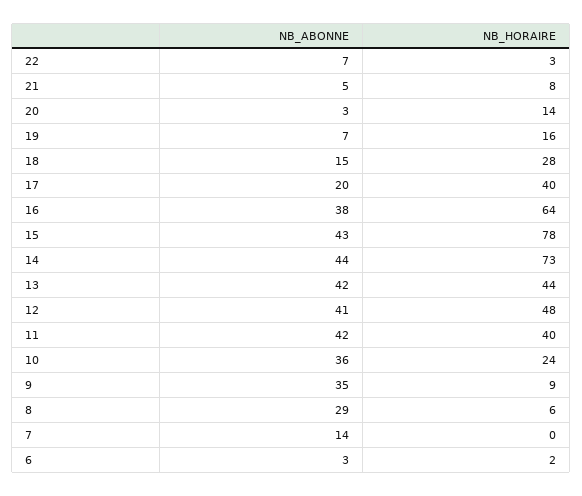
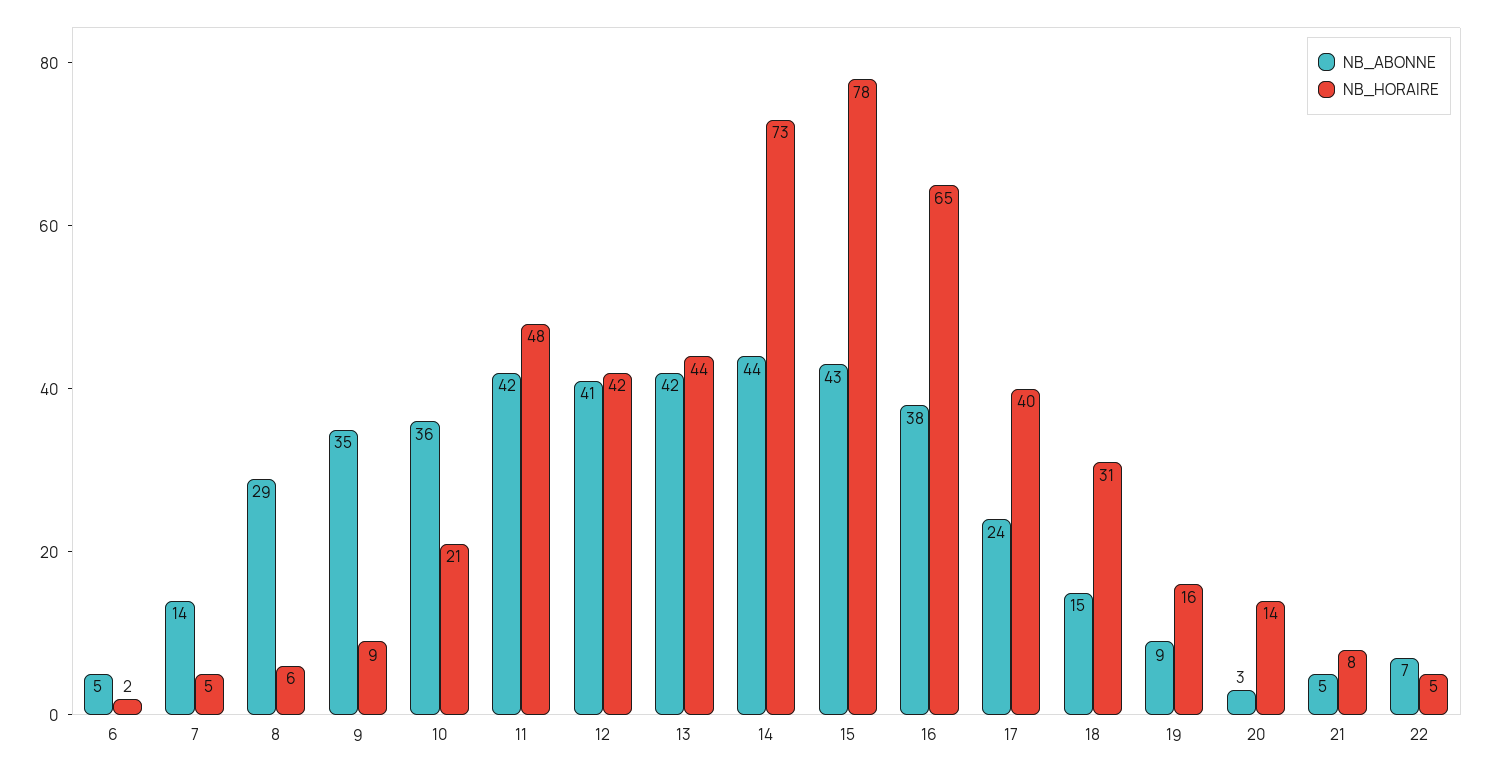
NB_HORAIRE, 22: 3 -> 5
NB_ABONNE, 19: 7 -> 9
NB_HORAIRE, 18: 28 -> 31
NB_ABONNE, 17: 20 -> 24
NB_HORAIRE, 16: 64 -> 65
NB_HORAIRE, 12: 48 -> 42
NB_HORAIRE, 11: 40 -> 48
NB_HORAIRE, 10: 24 -> 21
NB_HORAIRE, 7: 0 -> 5
NB_ABONNE, 6: 3 -> 5

